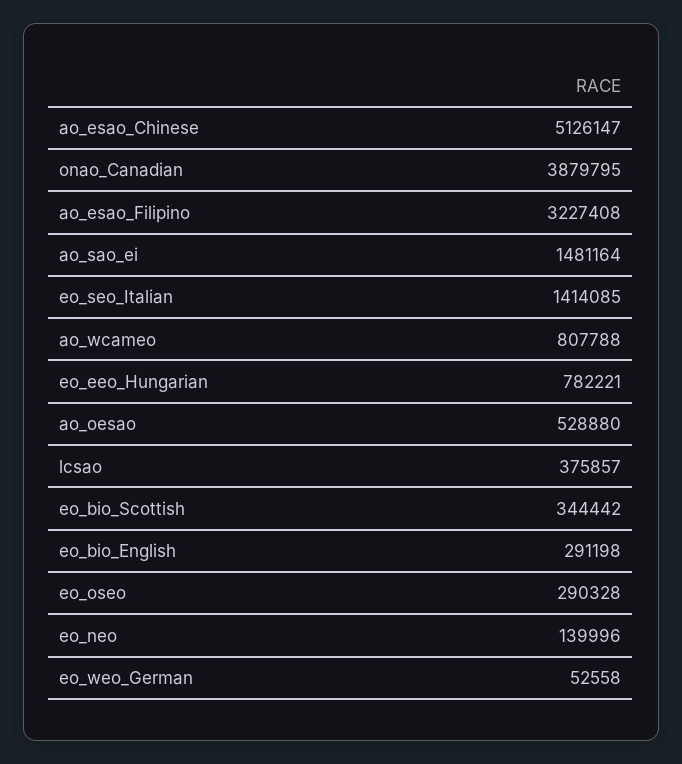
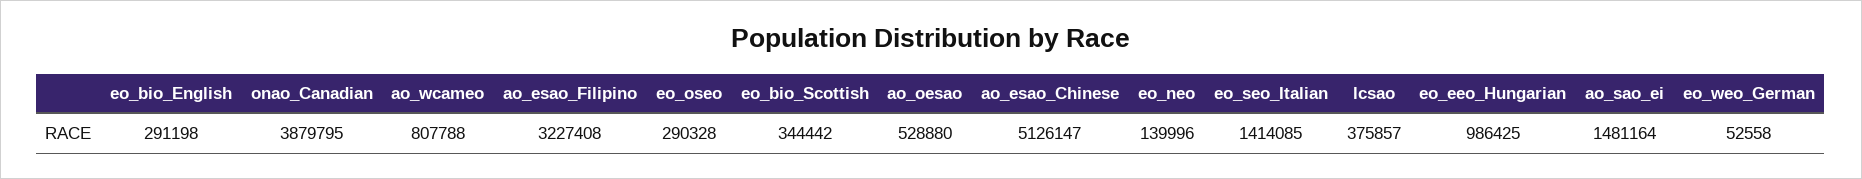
eo_eeo_Hungarian: 782221 -> 986425

